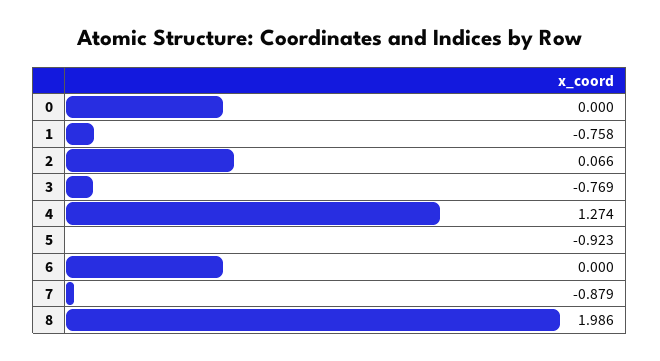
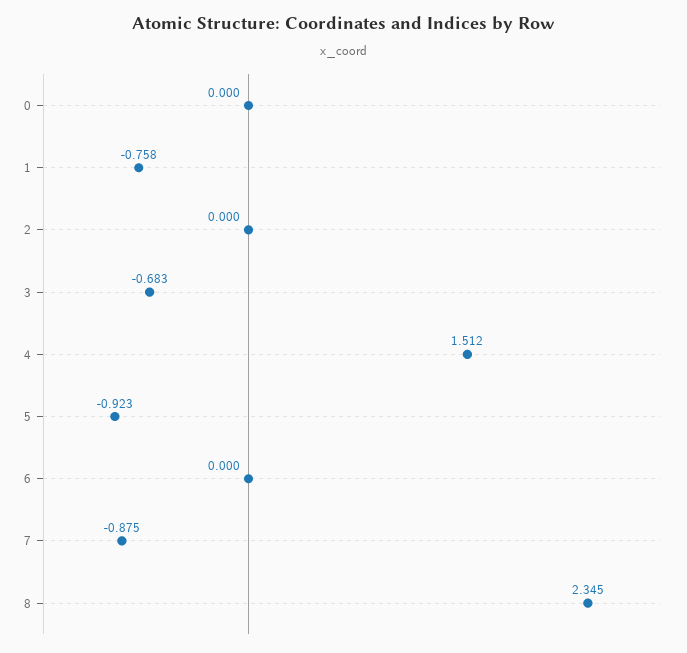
2: 0.066 -> 0
3: -0.769 -> -0.683
4: 1.274 -> 1.512
7: -0.879 -> -0.875
8: 1.986 -> 2.345

